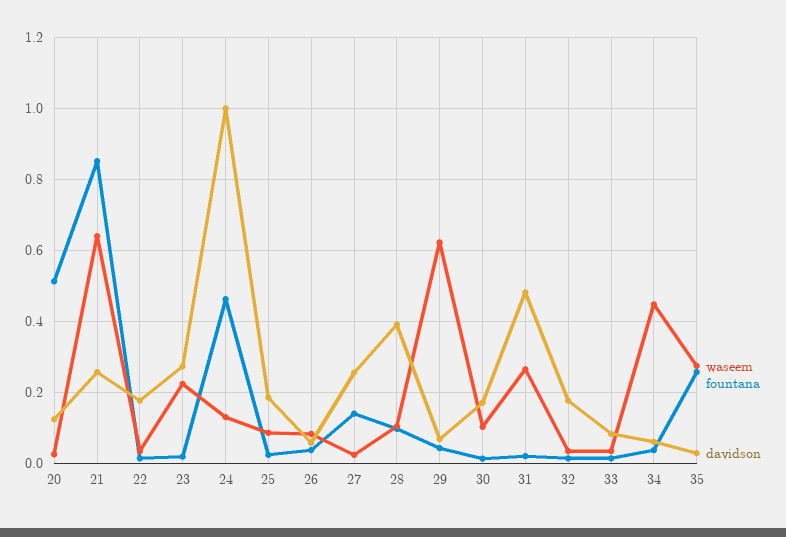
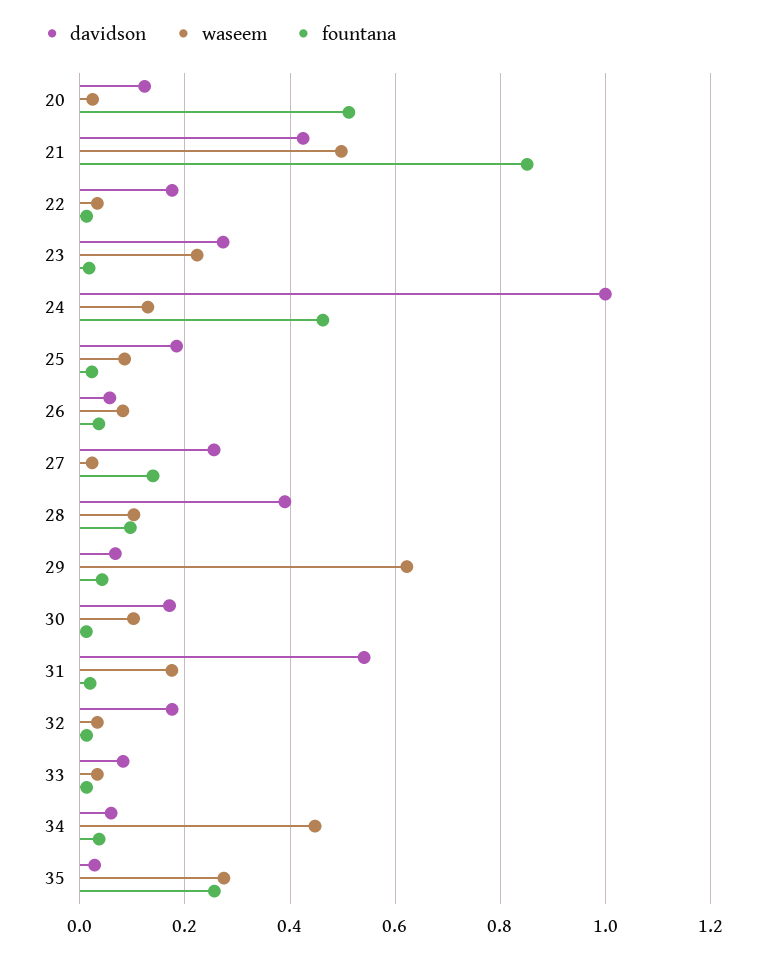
waseem, 21: 0.64 -> 0.5
davidson, 21: 0.26 -> 0.42
waseem, 31: 0.26 -> 0.18
davidson, 31: 0.48 -> 0.54

